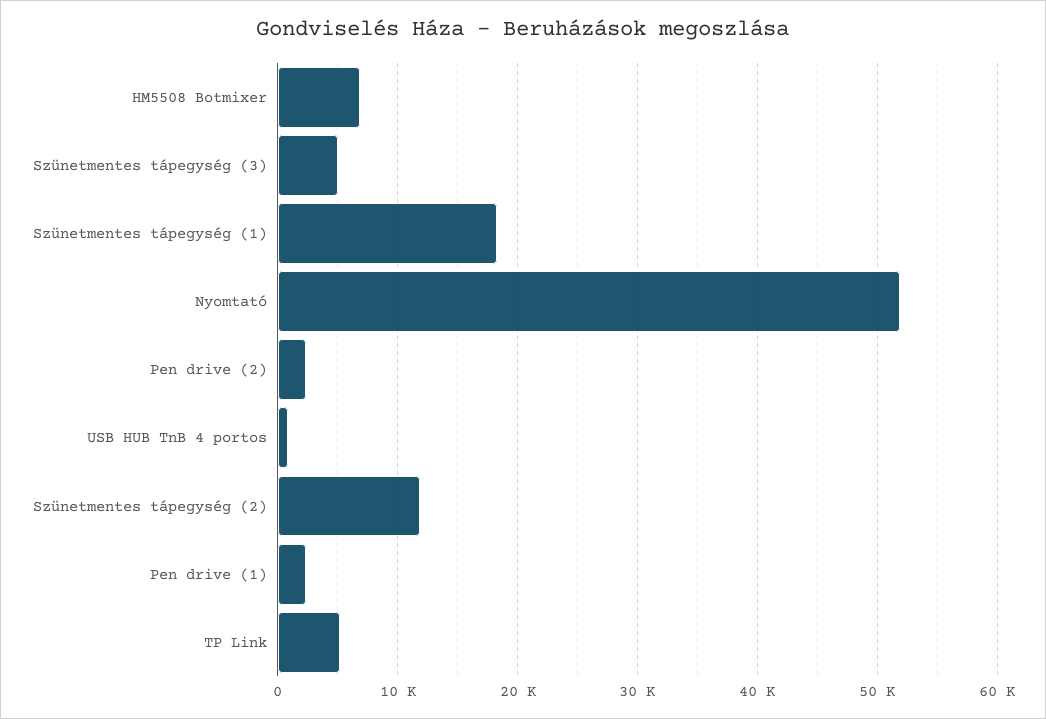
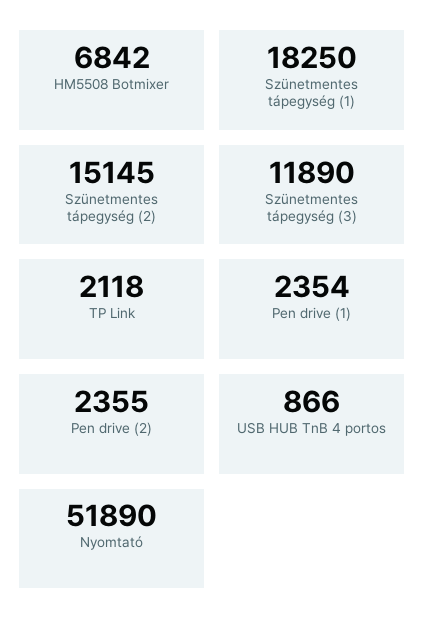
Szünetmentes tápegység (3): 5000 -> 11890
Szünetmentes tápegység (2): 12000 -> 15145
TP Link: 5000 -> 2118

